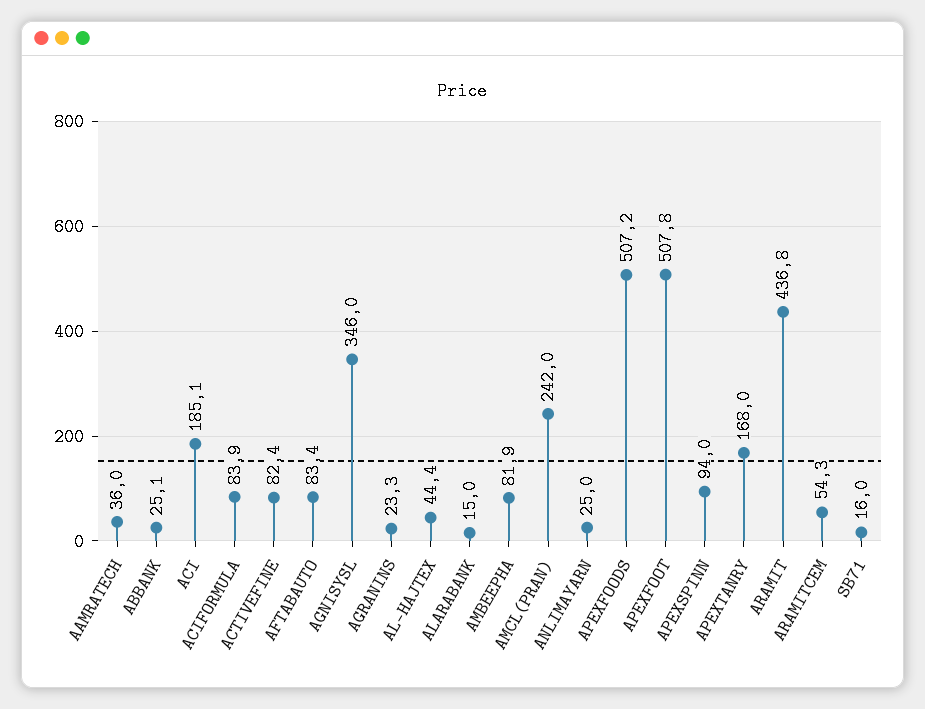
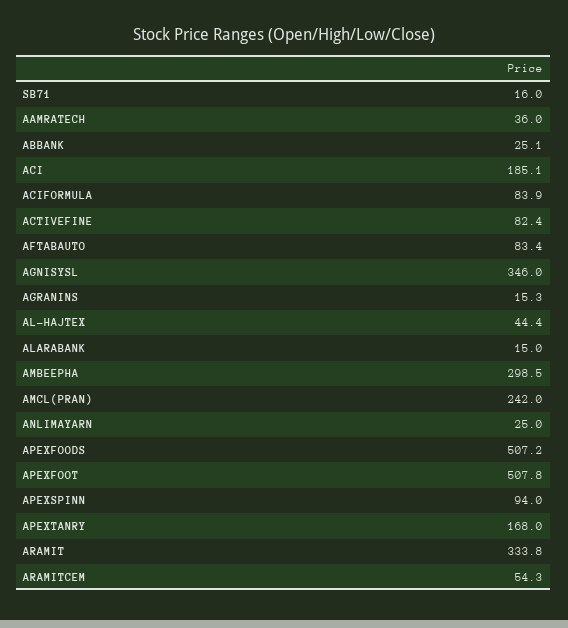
AGRANINS: 23.3 -> 15.3
AMBEEPHA: 81.9 -> 298.5
ARAMIT: 436.8 -> 333.8

